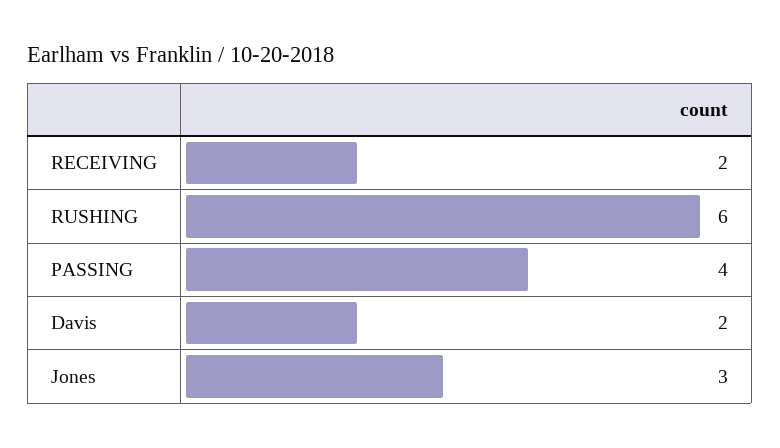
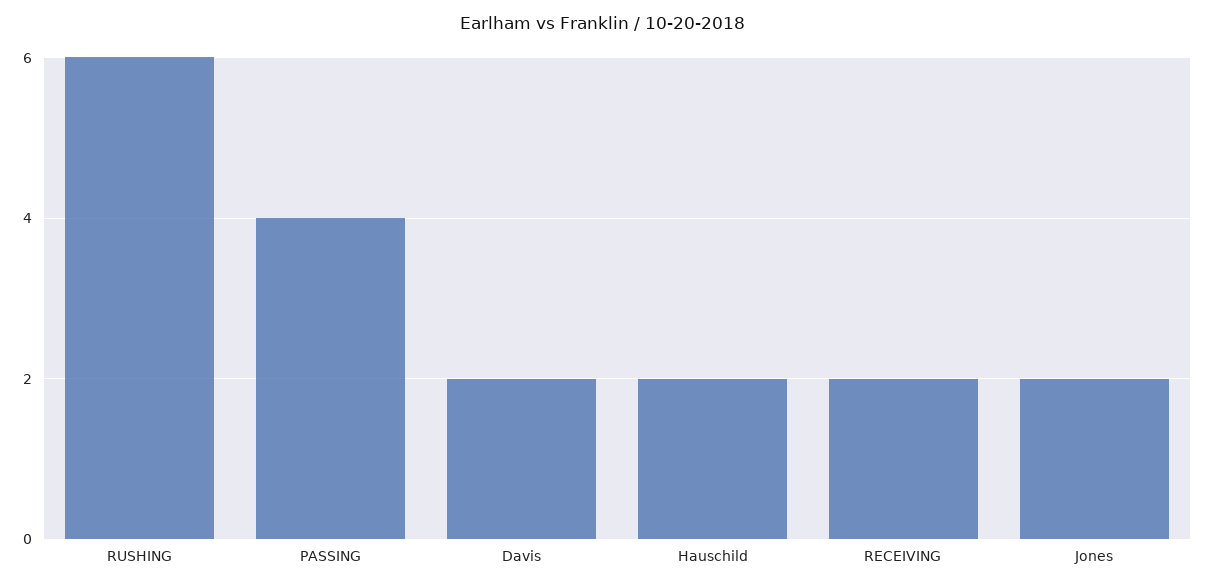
Jones: 3 -> 2
Hauschild: none -> 2

